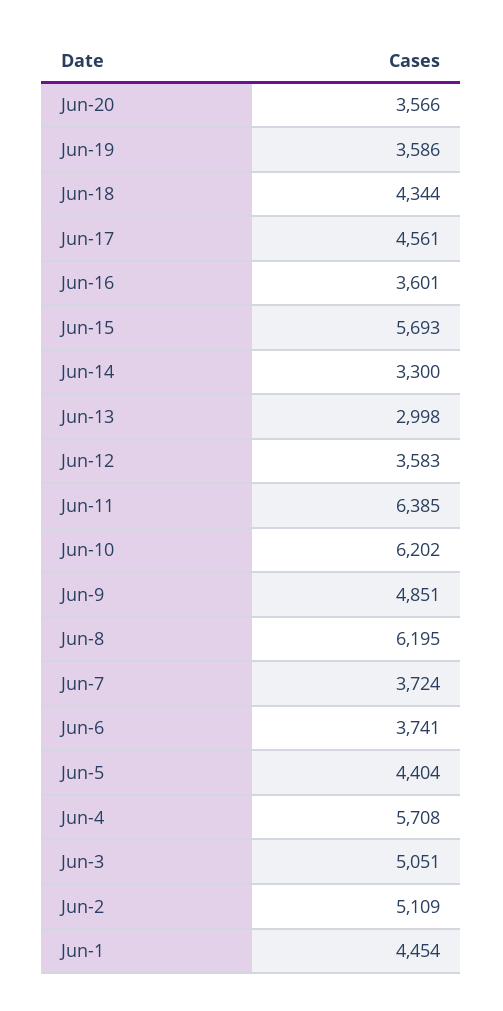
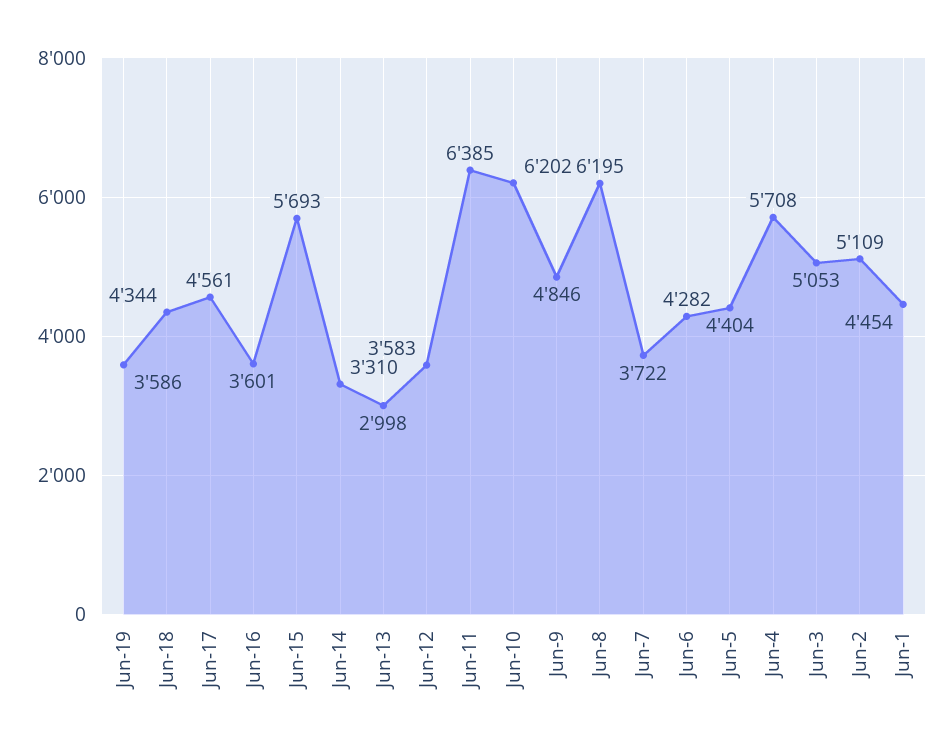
Jun-20: 3566 -> none
Jun-14: 3300 -> 3310
Jun-9: 4851 -> 4846
Jun-7: 3724 -> 3722
Jun-6: 3741 -> 4282
Jun-3: 5051 -> 5053

